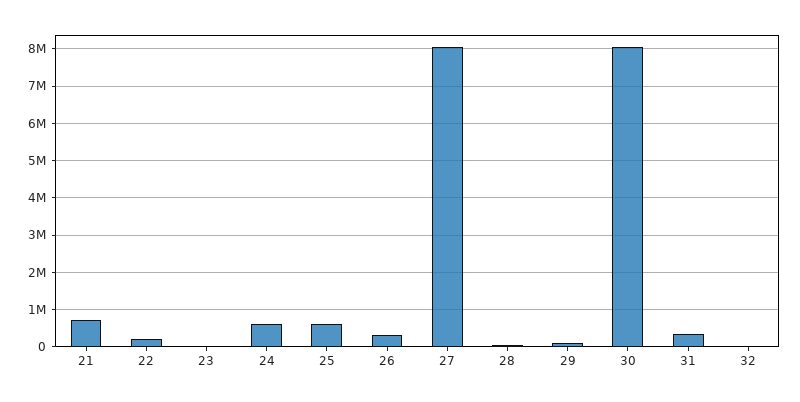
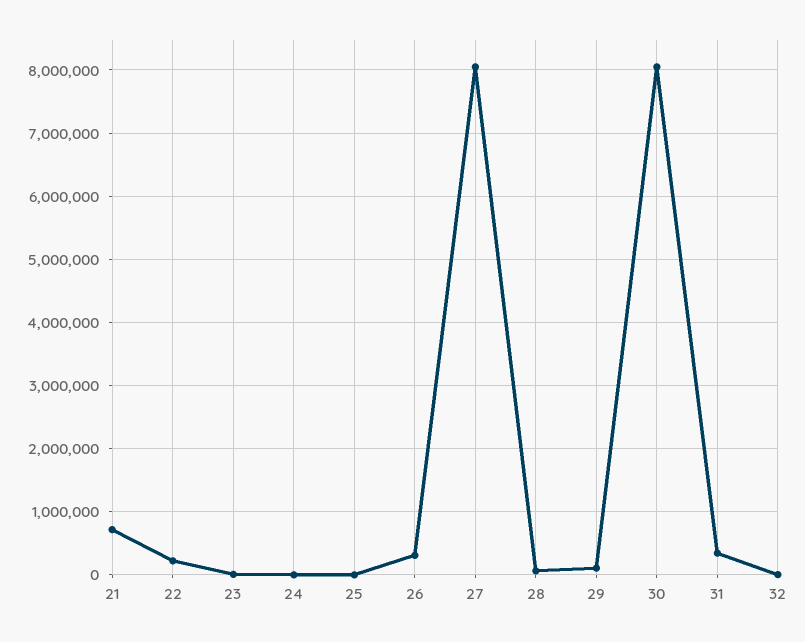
24: 600000 -> 0
25: 600000 -> 0

